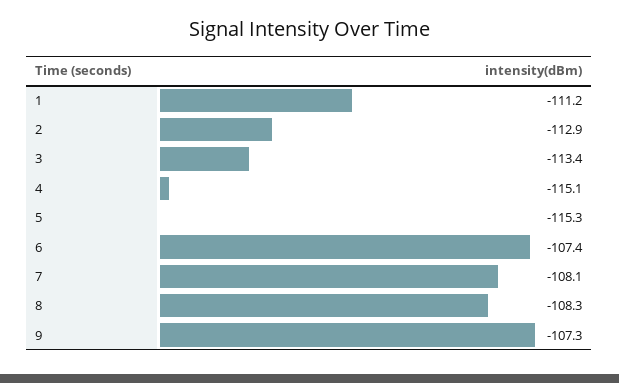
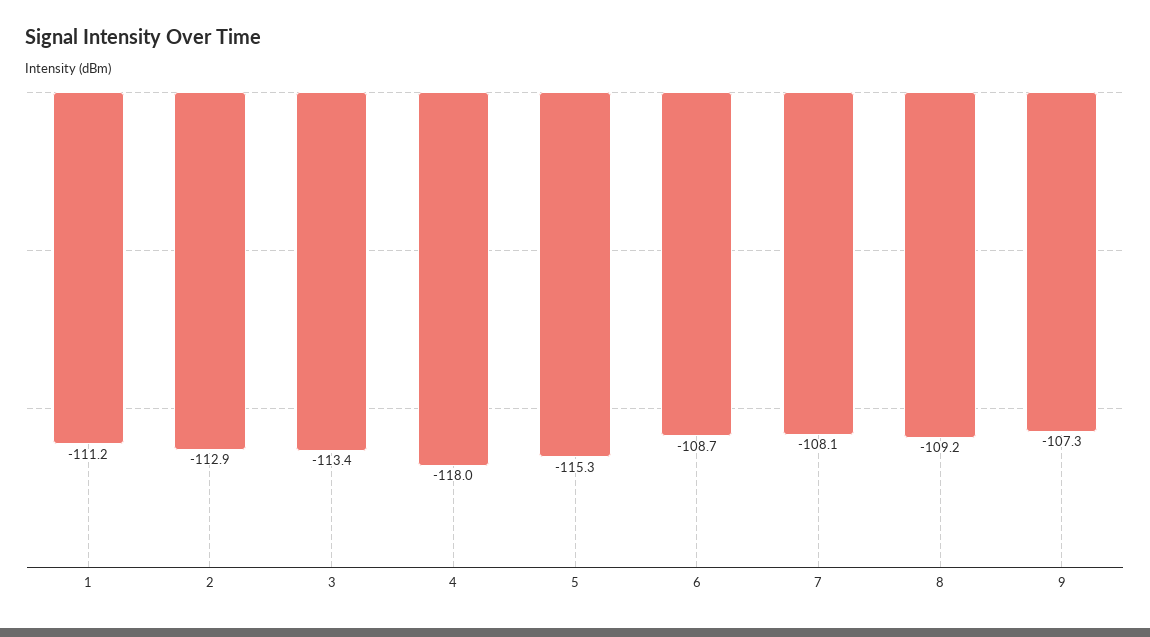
4: -115.1 -> -118
6: -107.4 -> -108.7
8: -108.3 -> -109.2

